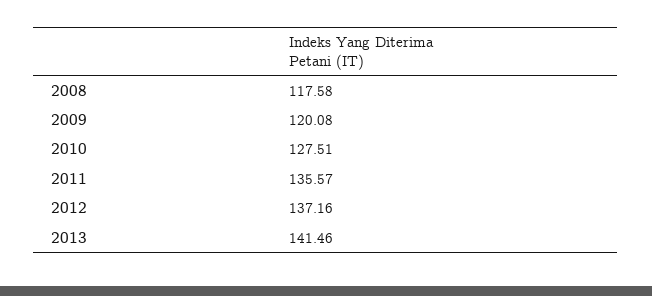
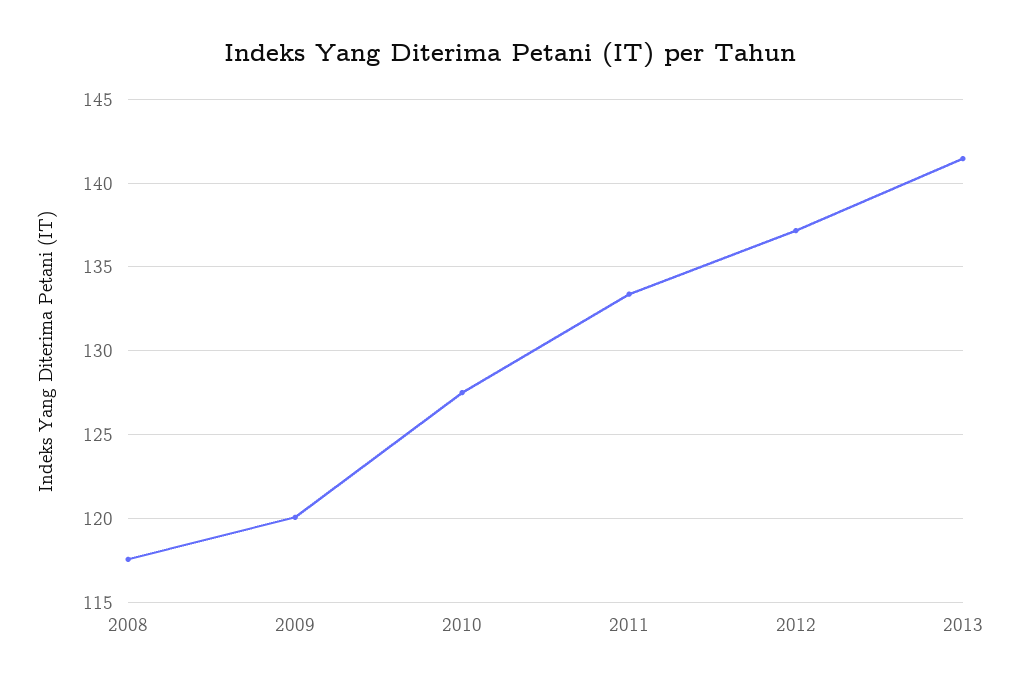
2011: 135.57 -> 133.5

